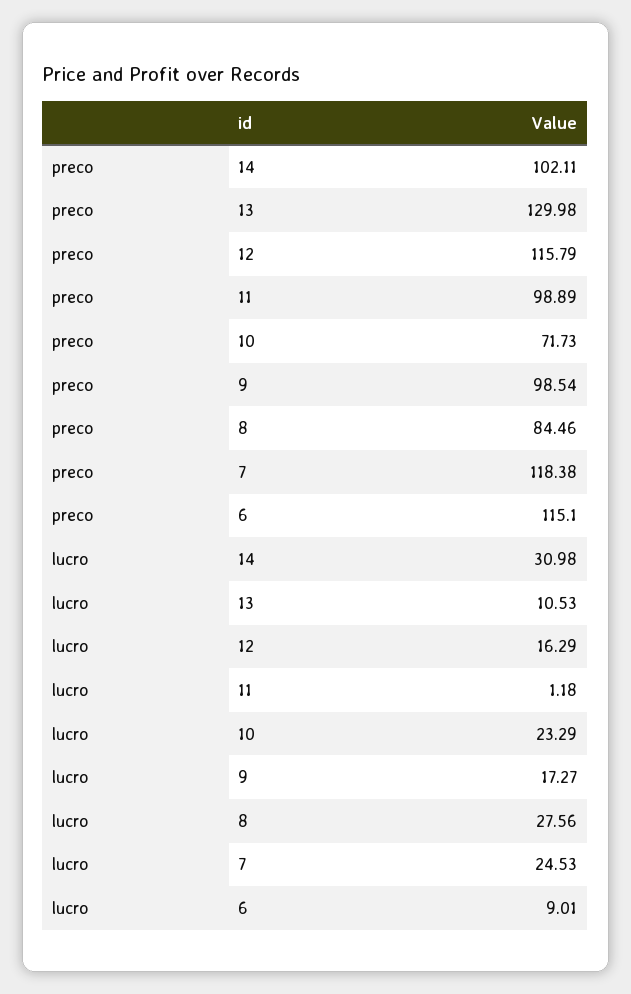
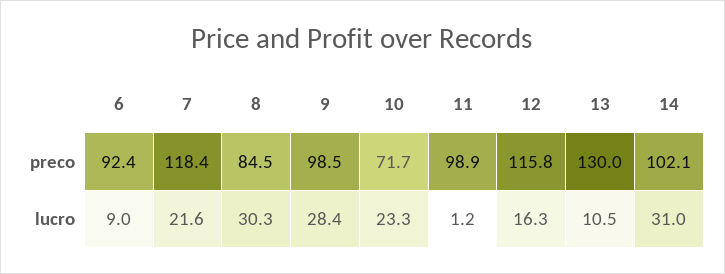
preco, 6: 115.1 -> 92.4
lucro, 9: 17.27 -> 28.4
lucro, 8: 27.56 -> 30.3
lucro, 7: 24.53 -> 21.6

